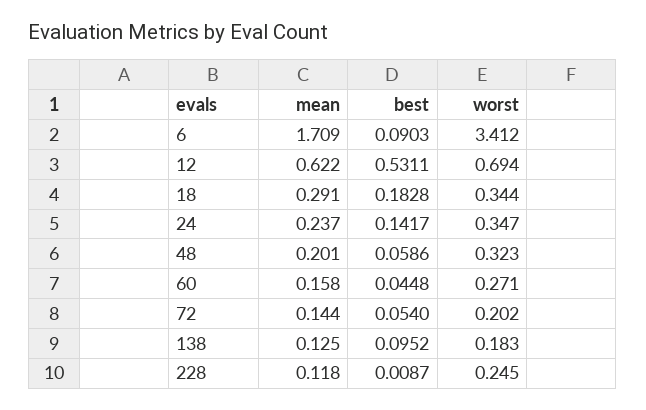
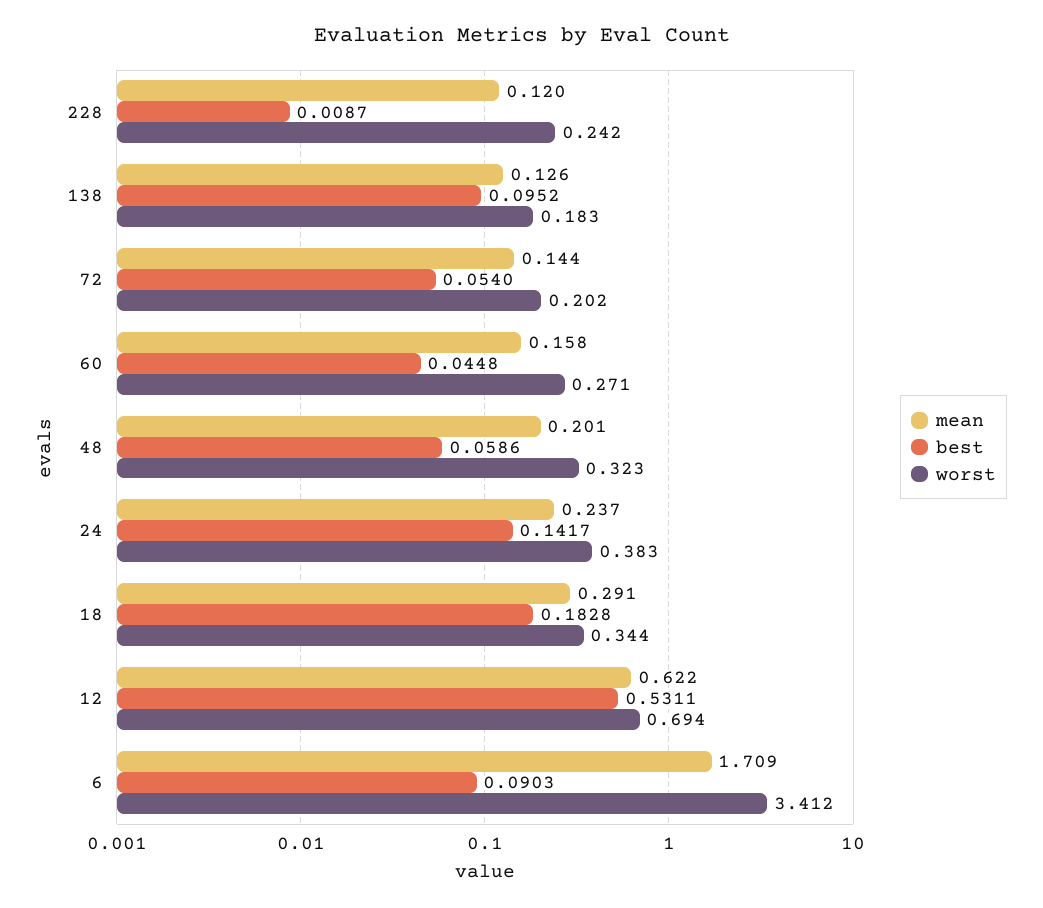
worst, 24: 0.347 -> 0.383
mean, 138: 0.125 -> 0.126
mean, 228: 0.118 -> 0.12
worst, 228: 0.245 -> 0.242

